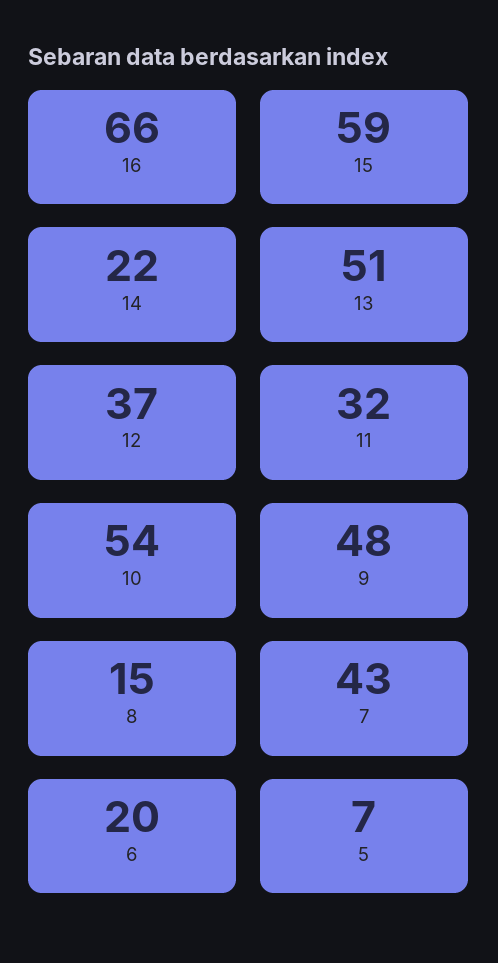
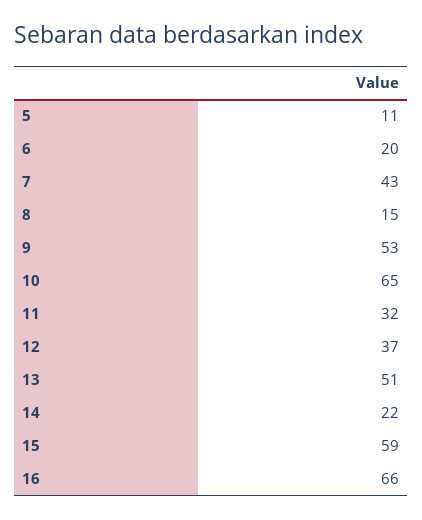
10: 54 -> 65
9: 48 -> 53
5: 7 -> 11

